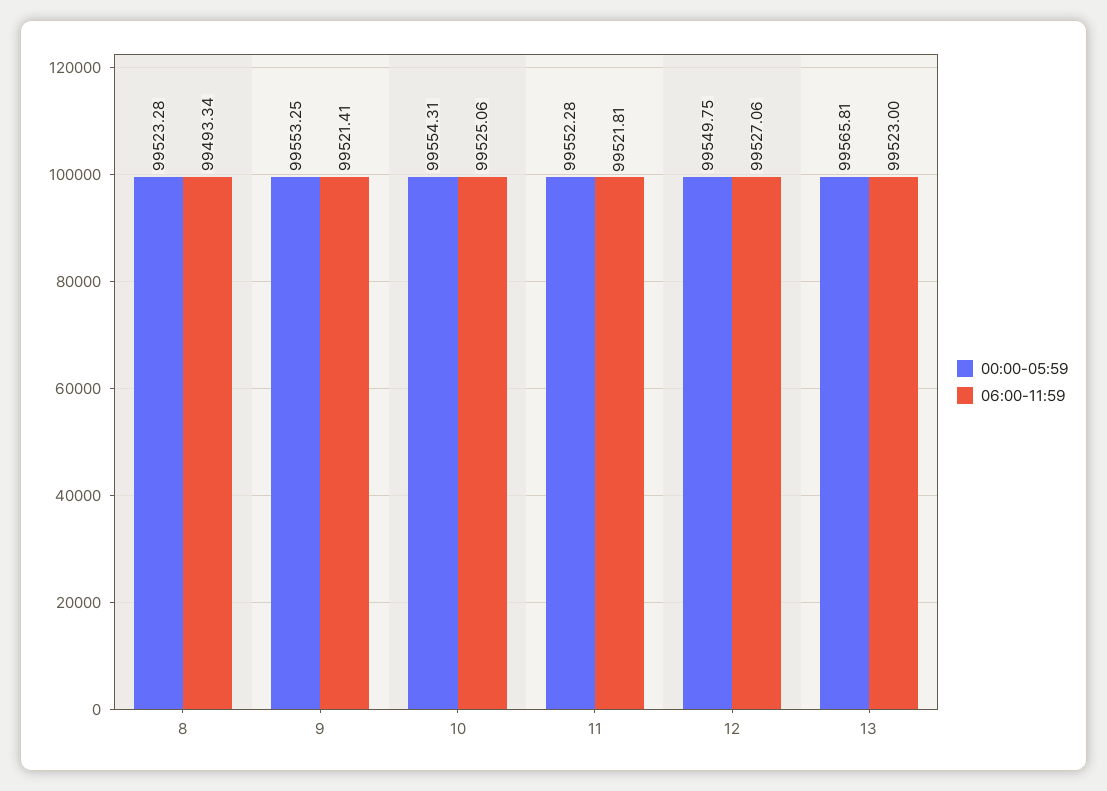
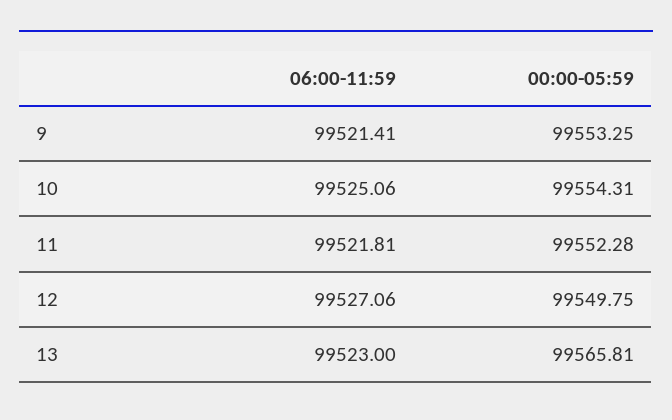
00:00-05:59, 8: 99523.28 -> none
06:00-11:59, 8: 99493.34 -> none

